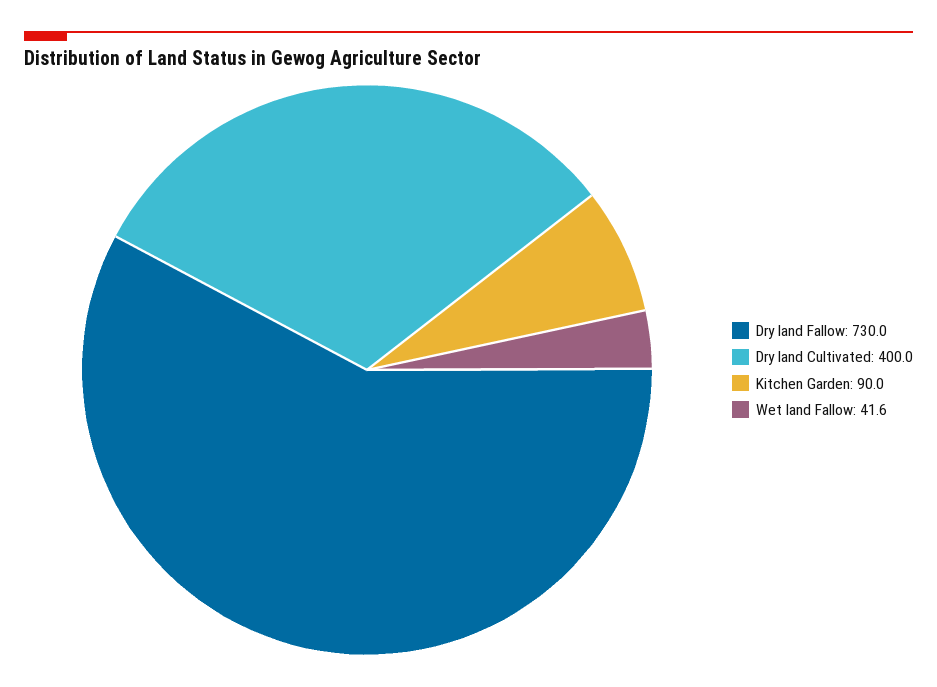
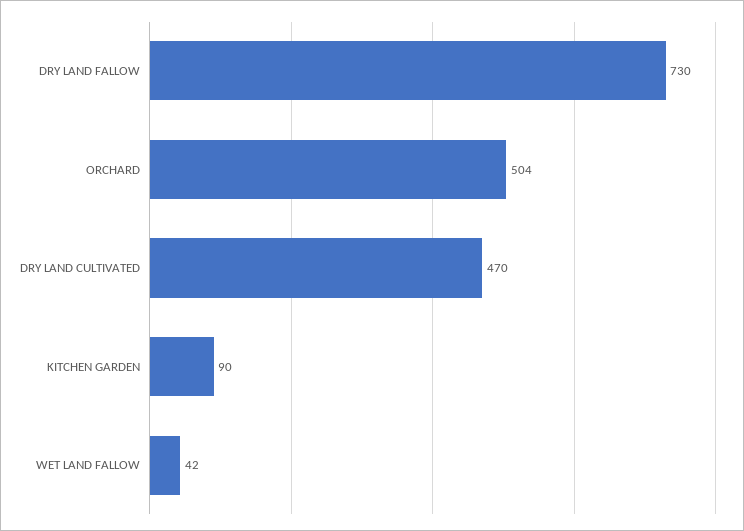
Dry land Cultivated: 400 -> 470
ORCHARD: none -> 504

